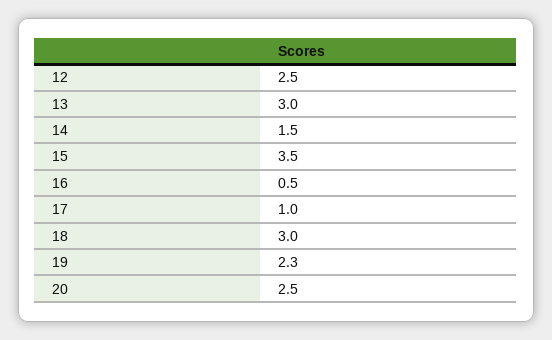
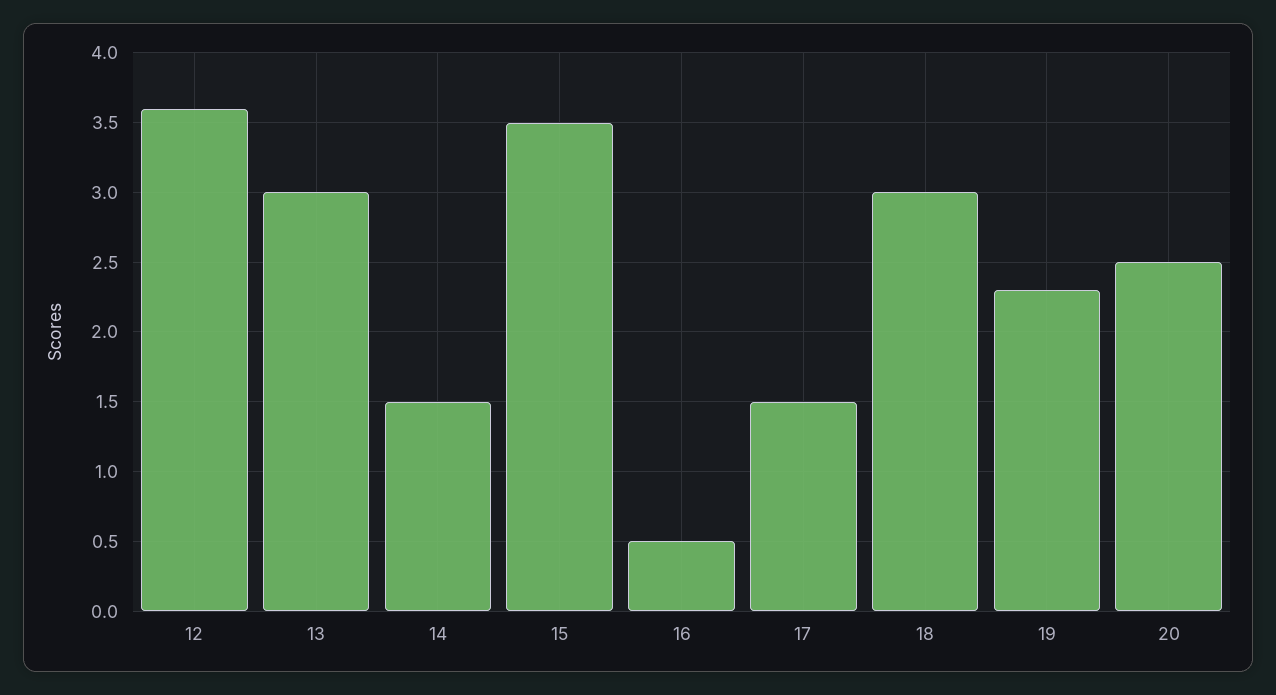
12: 2.5 -> 3.6
17: 1 -> 1.5

